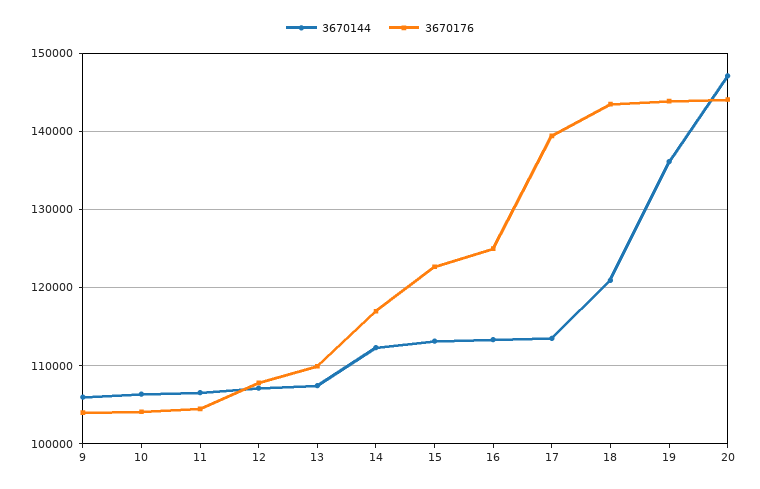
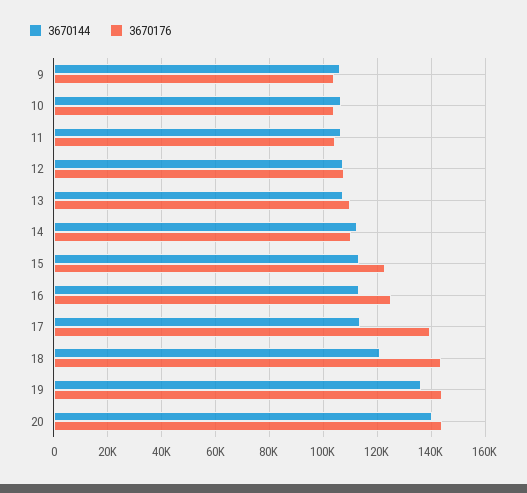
3670176, 14: 117000 -> 110000
3670144, 20: 147000 -> 140000

